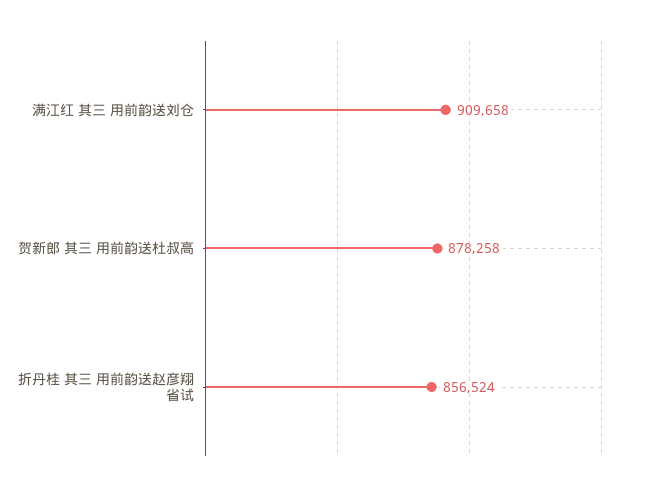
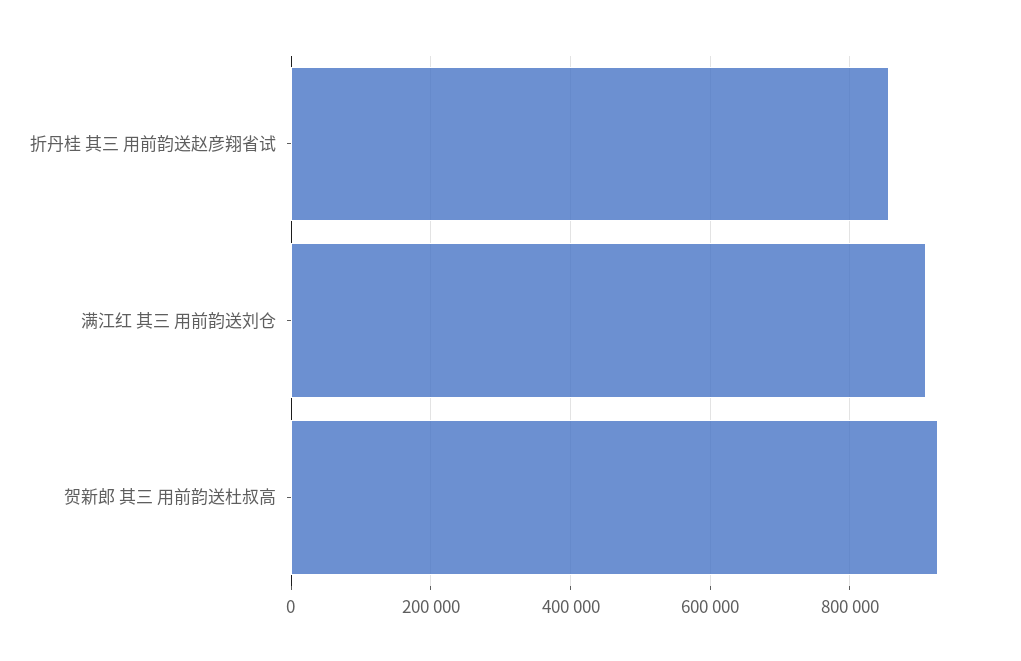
贺新郎 其三 用前韵送杜叔高: 878258 -> 920000

